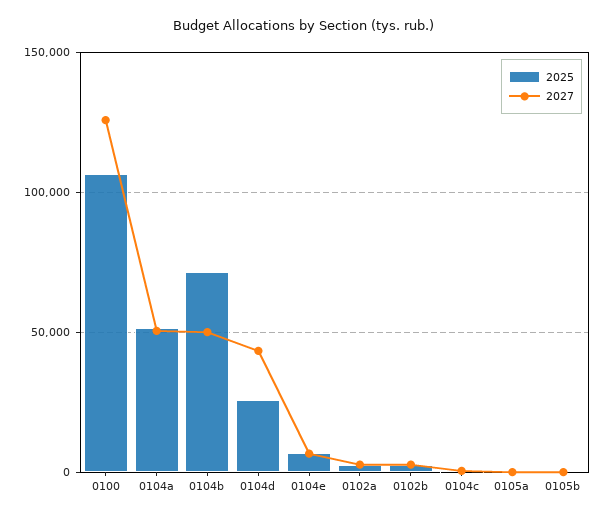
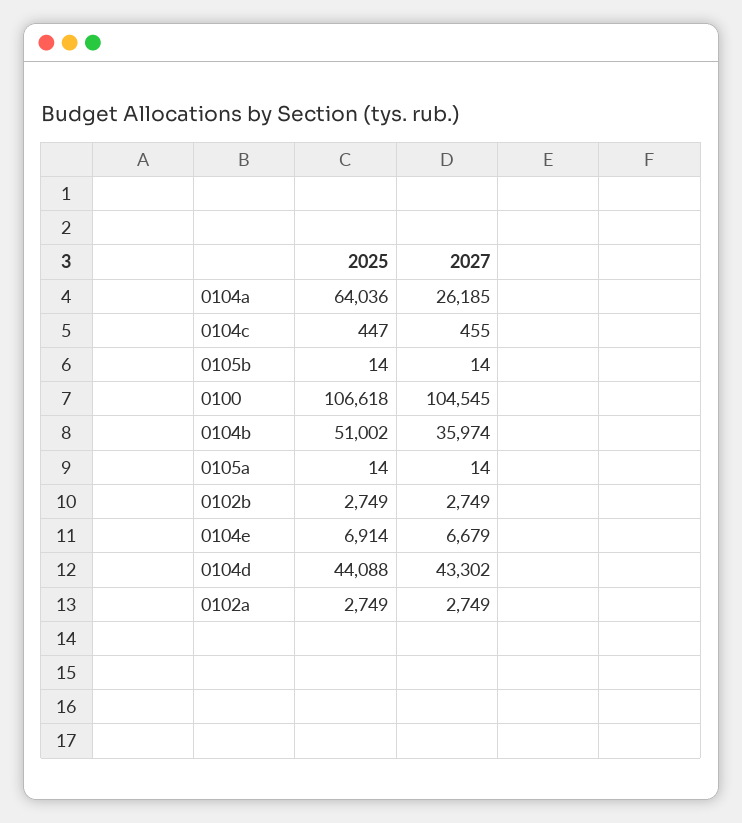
2027, 0100: 125000 -> 104545
2025, 0104a: 50000 -> 64036
2027, 0104a: 50000 -> 26185
2025, 0104b: 70000 -> 51002
2027, 0104b: 50000 -> 35974
2025, 0104d: 25000 -> 44088

